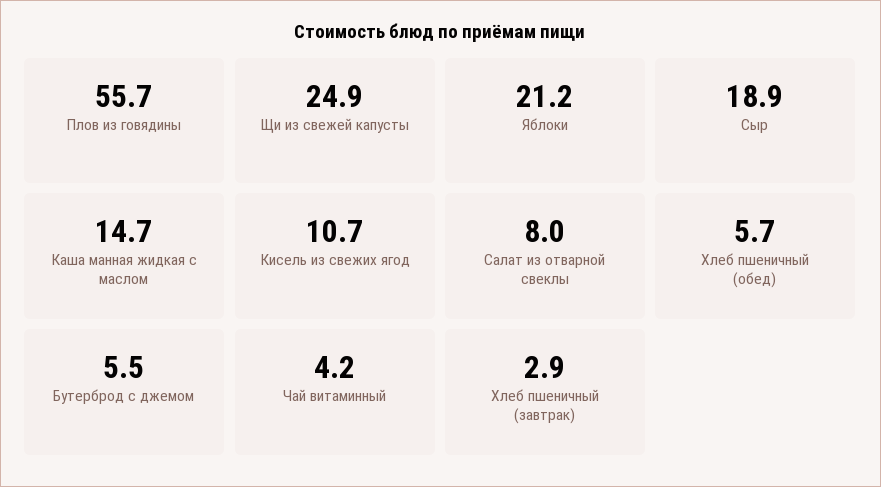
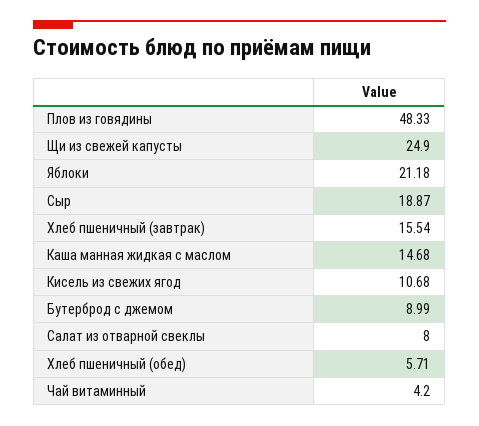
Плов из говядины: 55.7 -> 48.33
Бутерброд с джемом: 5.5 -> 8.99
Хлеб пшеничный (завтрак): 2.9 -> 15.54

